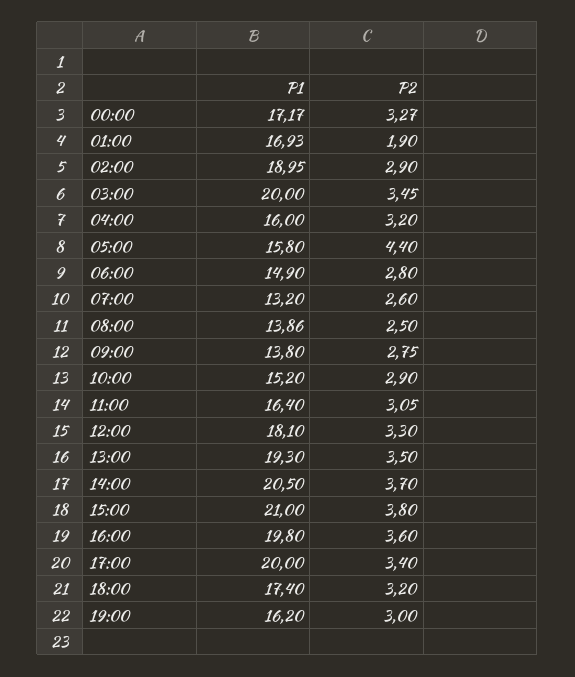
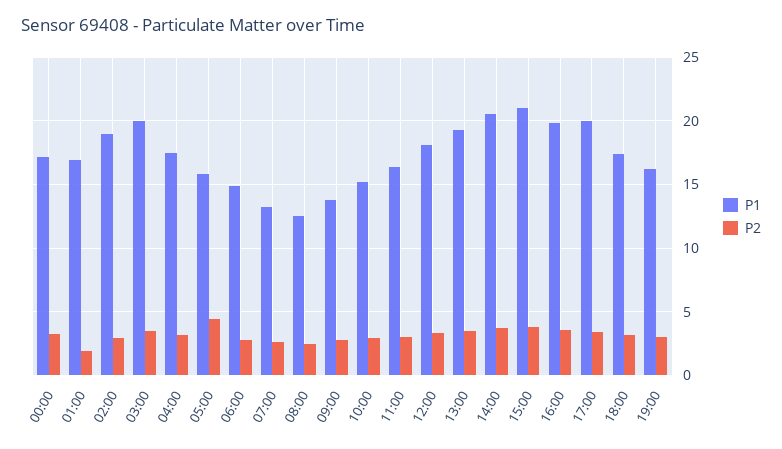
P1, 04:00: 16 -> 17.5
P1, 08:00: 13.86 -> 12.5

